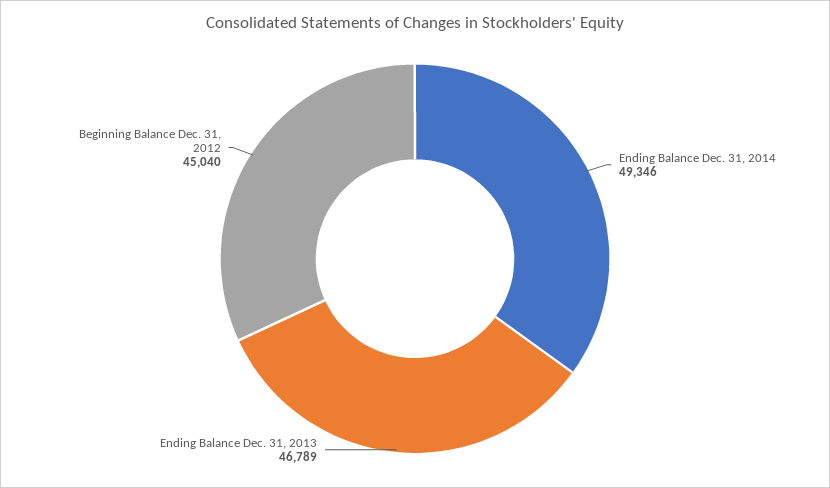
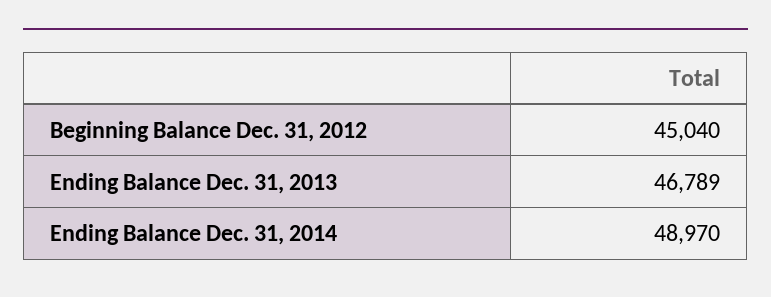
Ending Balance Dec. 31, 2014: 49346 -> 48970

